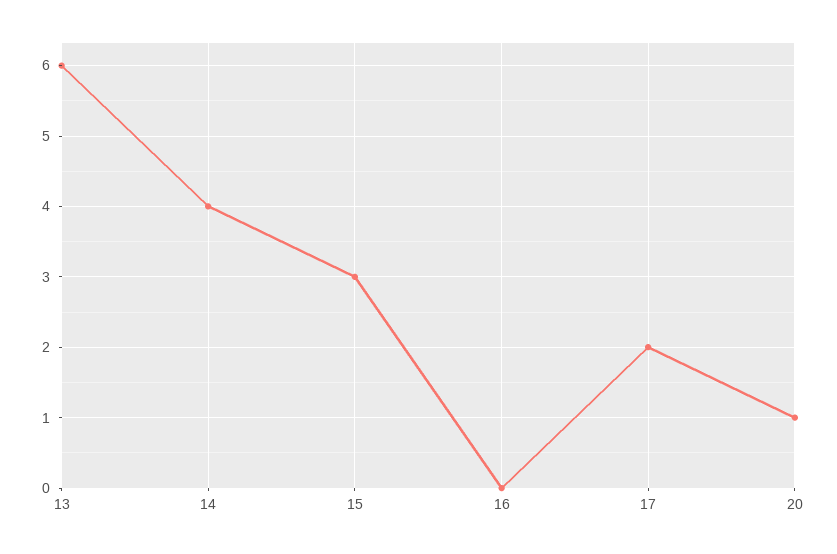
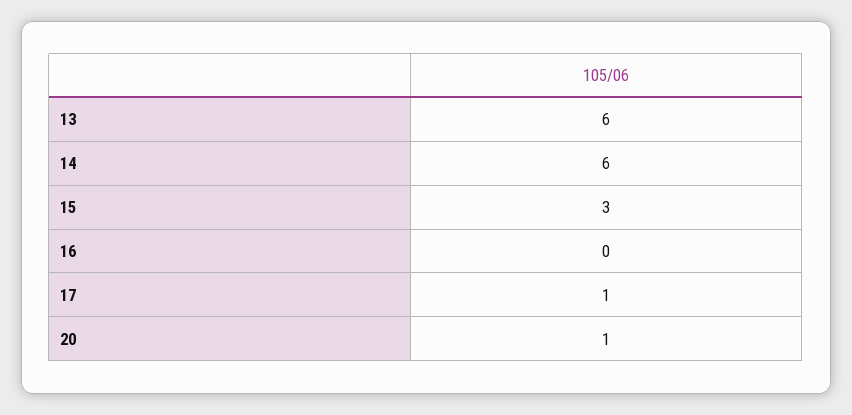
14: 4 -> 6
17: 2 -> 1

